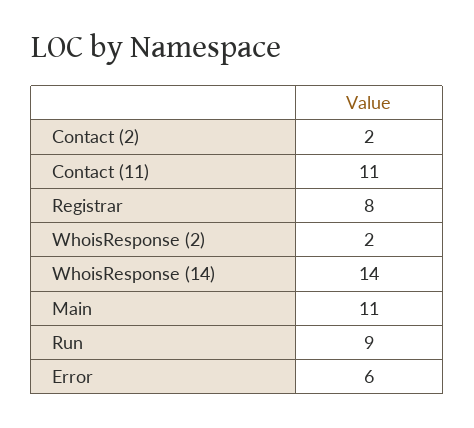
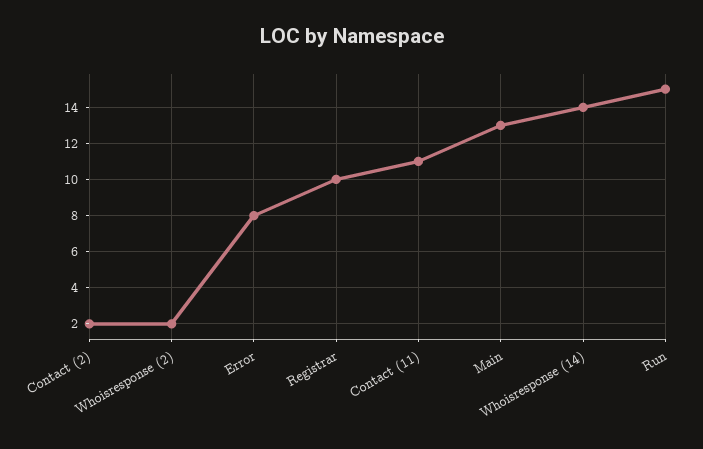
Registrar: 8 -> 10
Main: 11 -> 13
Run: 9 -> 15
Error: 6 -> 8

